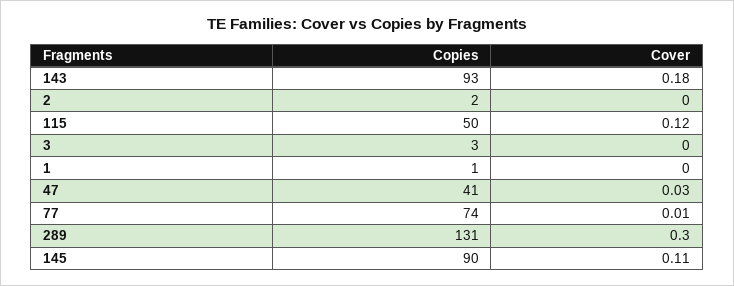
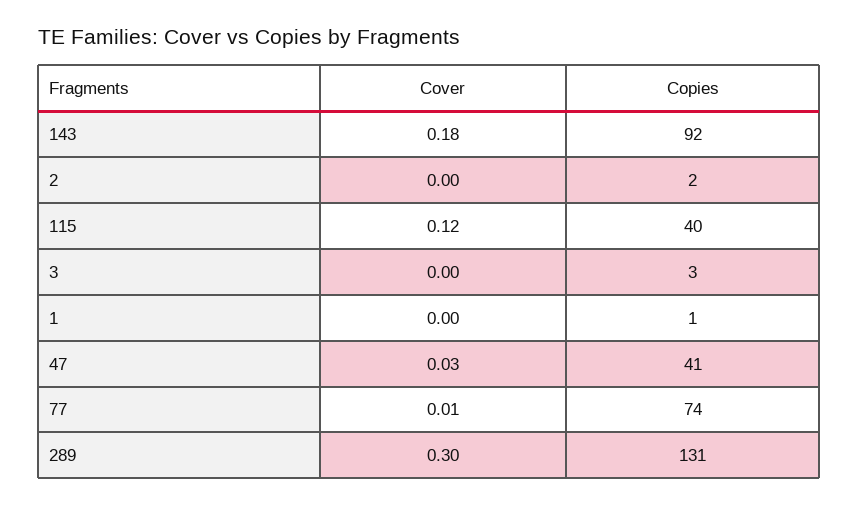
Copies, 143: 93 -> 92
Copies, 115: 50 -> 40
Copies, 145: 90 -> none
Cover, 145: 0.11 -> none

